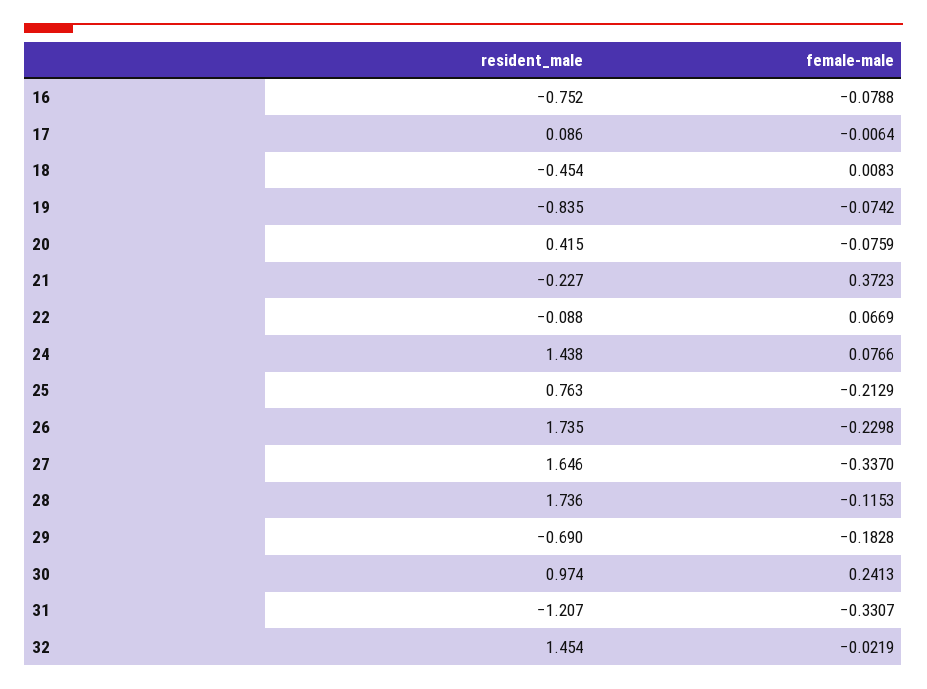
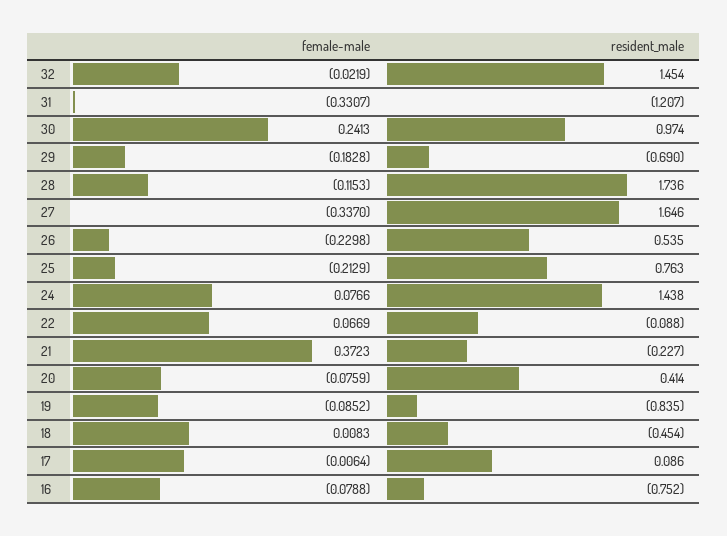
female-male, 19: -0.0742 -> -0.0852
resident_male, 20: 0.415 -> 0.414
resident_male, 26: 1.735 -> 0.535

